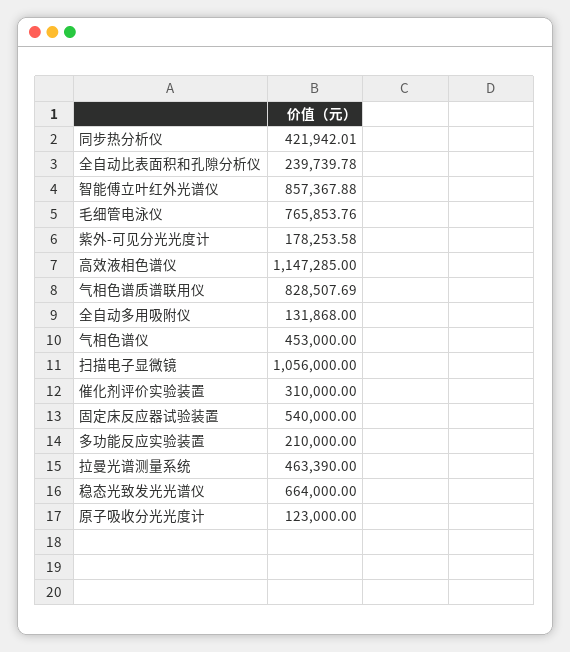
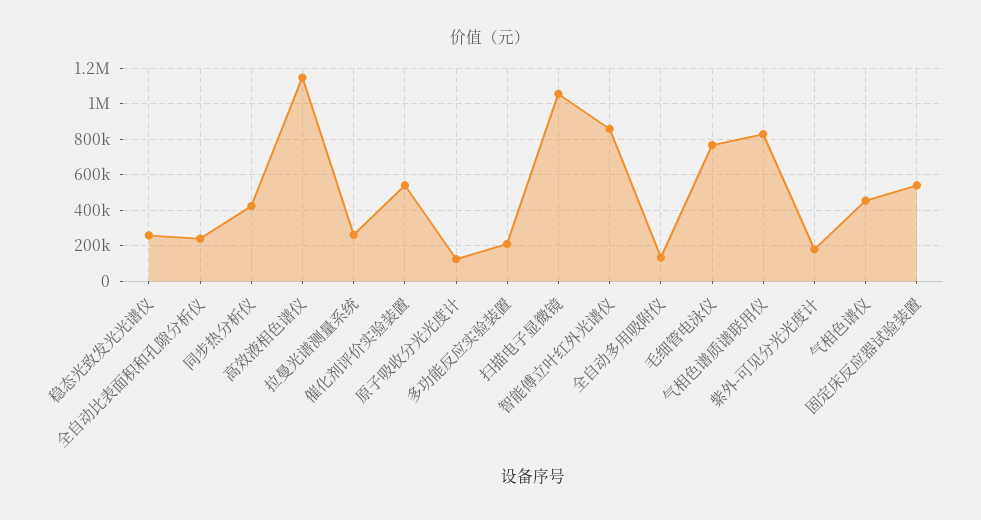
催化剂评价实验装置: 310000 -> 550000
拉曼光谱测量系统: 463390 -> 250000
稳态光致发光光谱仪: 664000 -> 250000

